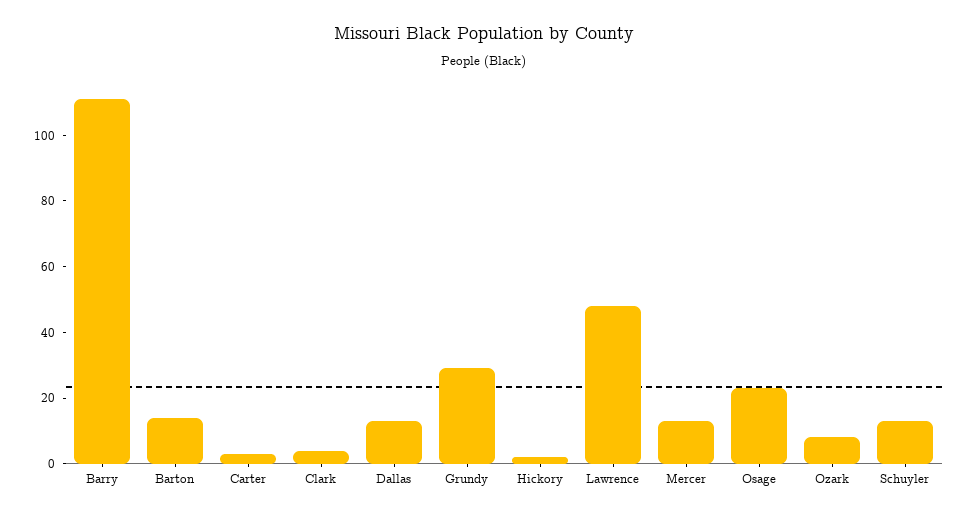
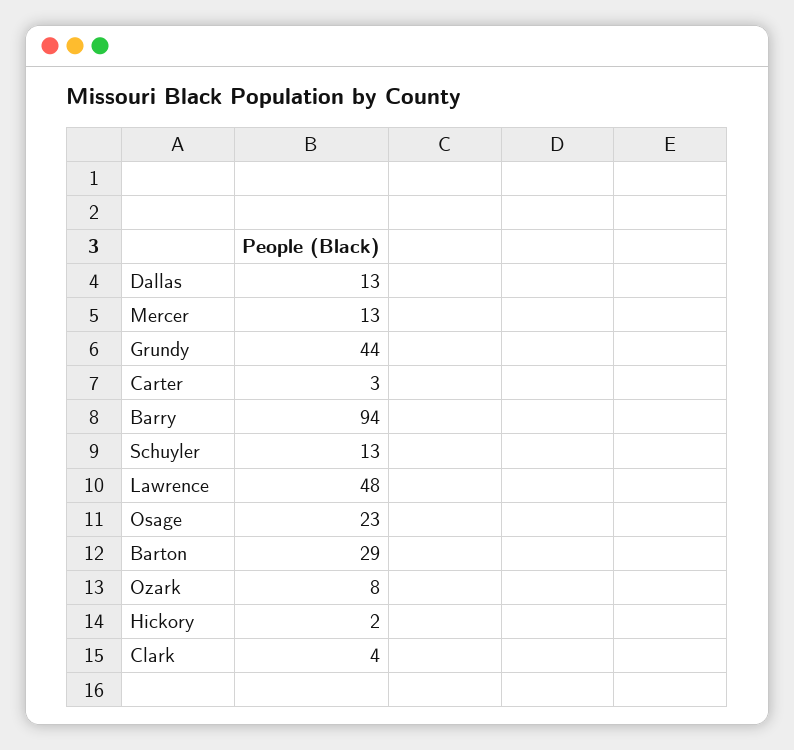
Barry: 110 -> 94
Barton: 15 -> 29
Grundy: 30 -> 44

